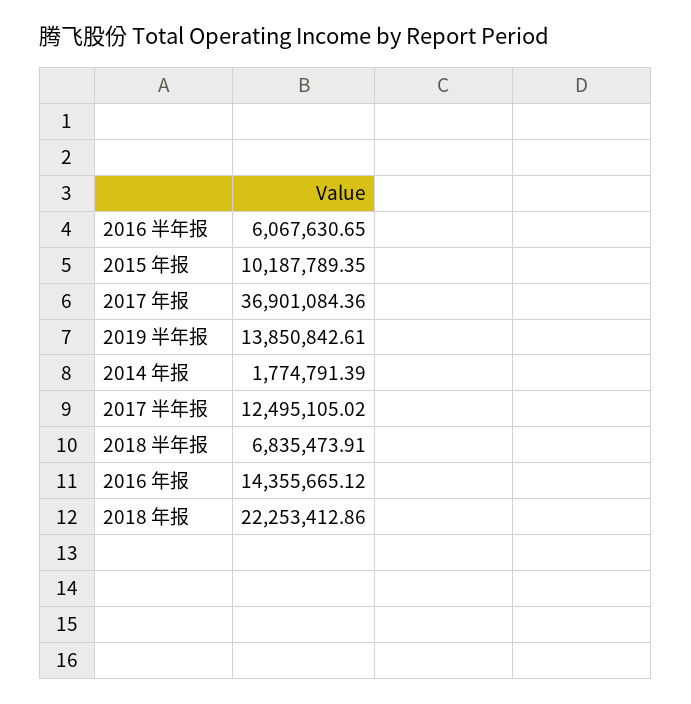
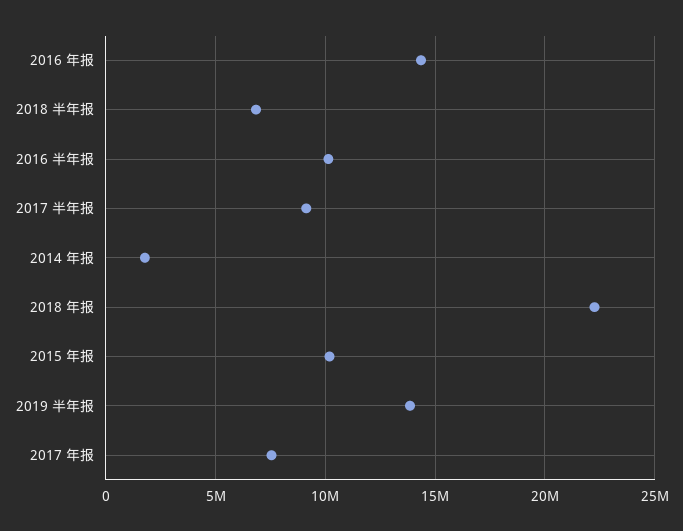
2016 半年报: 6067630.65 -> 10000000
2017 年报: 36901084.36 -> 7500000
2017 半年报: 12495105.02 -> 9000000

